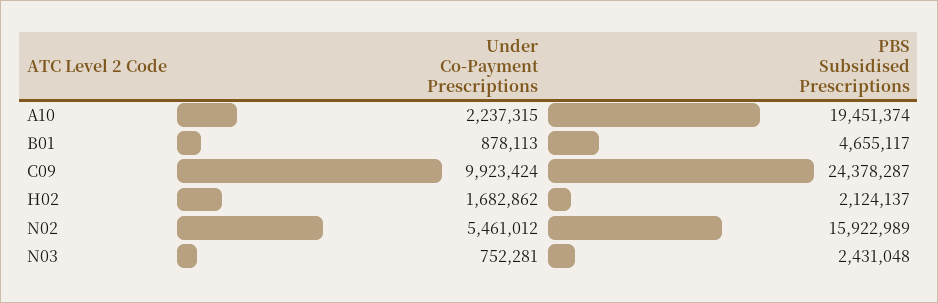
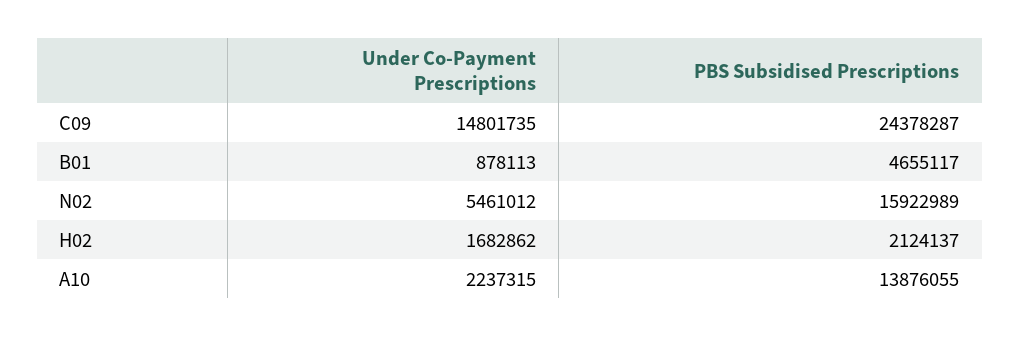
PBS Subsidised Prescriptions, A10: 19451374 -> 13876055
Under Co-Payment Prescriptions, C09: 9923424 -> 14801735
Under Co-Payment Prescriptions, N03: 752281 -> none
PBS Subsidised Prescriptions, N03: 2431048 -> none

